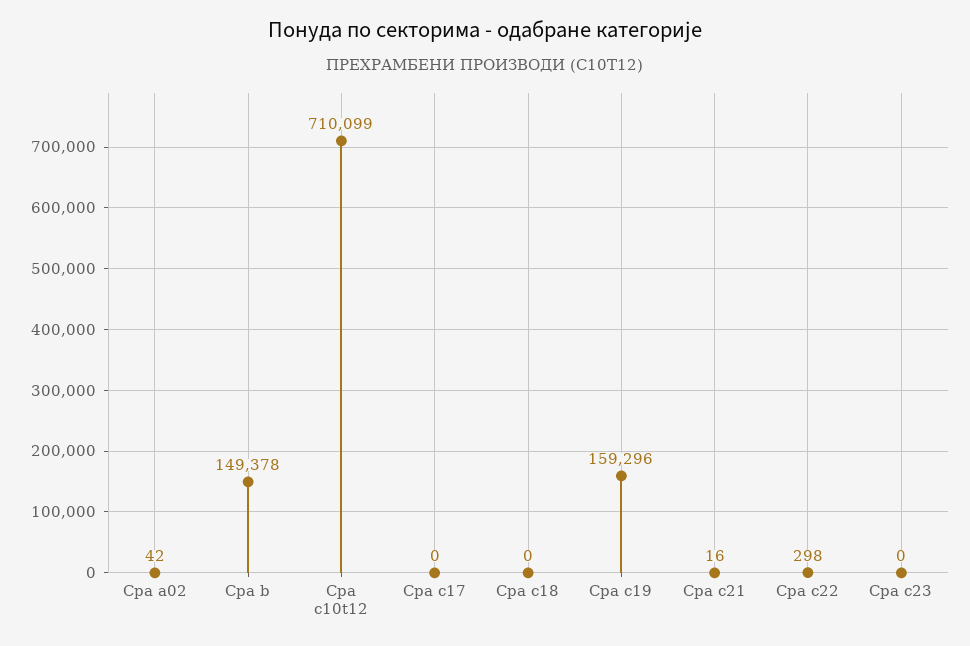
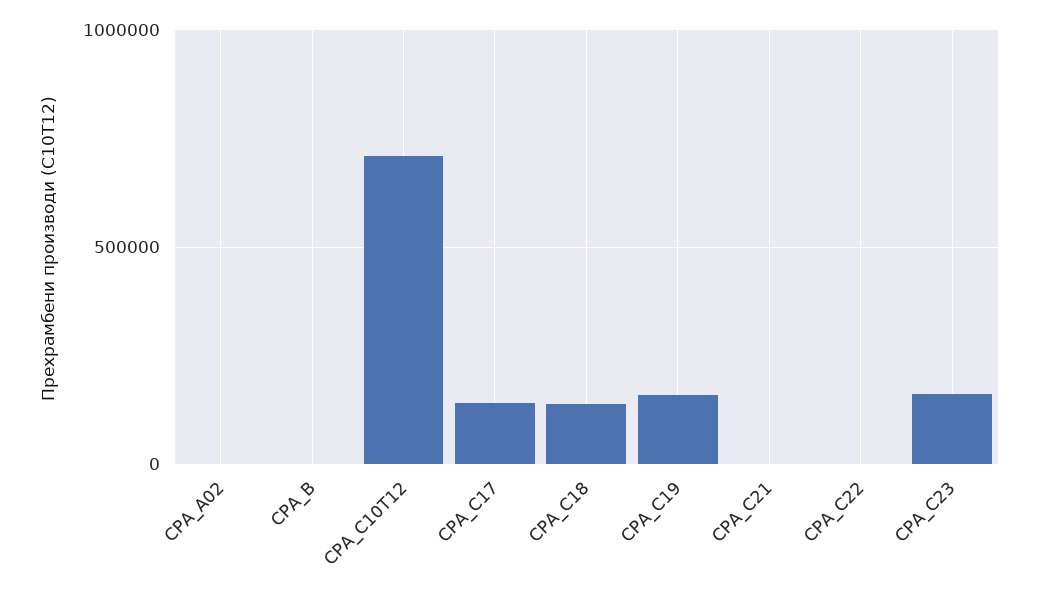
Cpa b: 149378 -> 0
Cpa c17: 0 -> 150000
Cpa c18: 0 -> 150000
Cpa c23: 0 -> 150000

